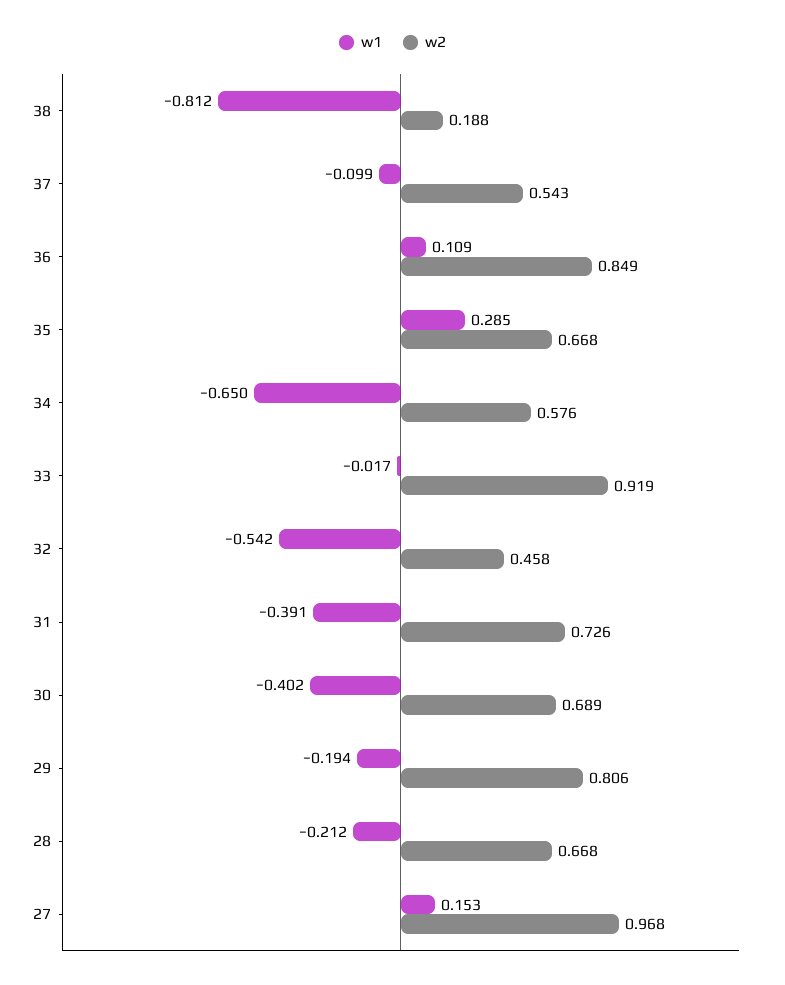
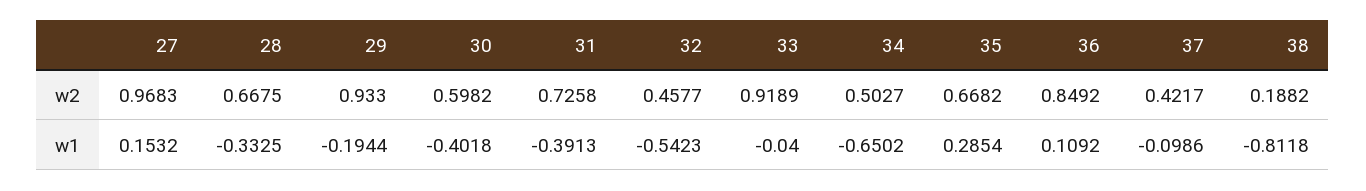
w2, 37: 0.543 -> 0.4217
w2, 34: 0.576 -> 0.5027
w1, 33: -0.017 -> -0.04
w2, 30: 0.689 -> 0.5982
w2, 29: 0.806 -> 0.933
w1, 28: -0.212 -> -0.3325

